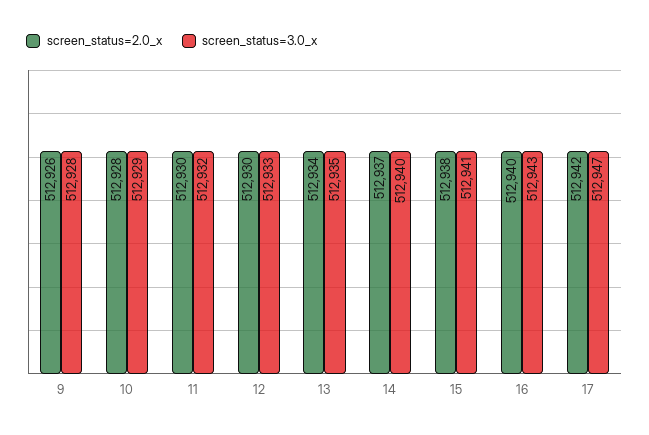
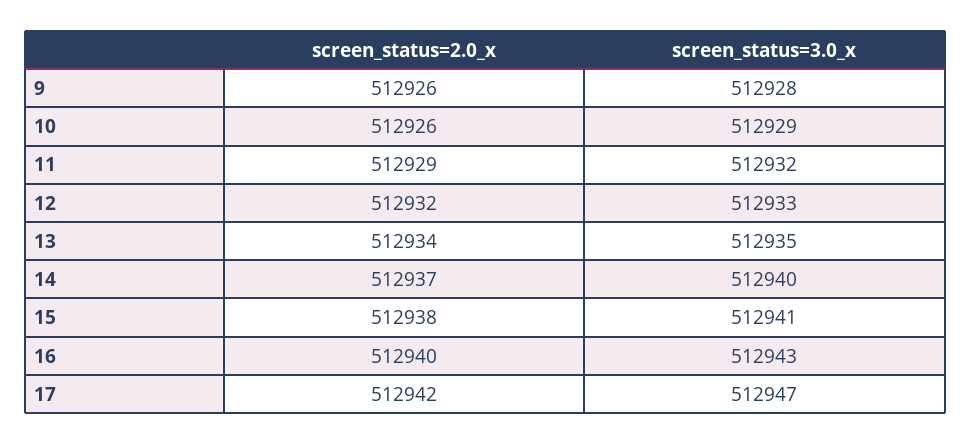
screen_status=2.0_x, 10: 512928 -> 512926
screen_status=2.0_x, 11: 512930 -> 512929
screen_status=2.0_x, 12: 512930 -> 512932

